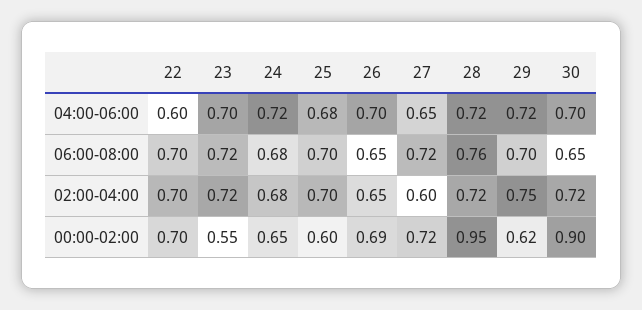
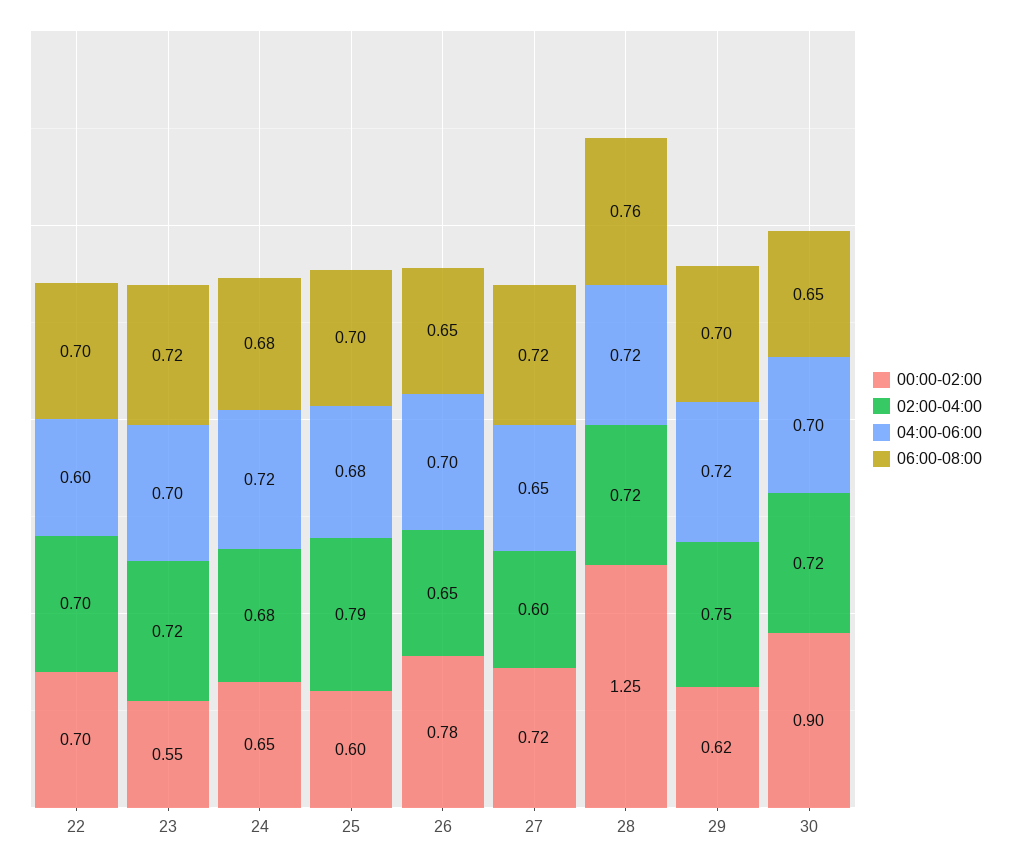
02:00-04:00, 25: 0.7 -> 0.79
00:00-02:00, 26: 0.69 -> 0.78
00:00-02:00, 28: 0.95 -> 1.25

